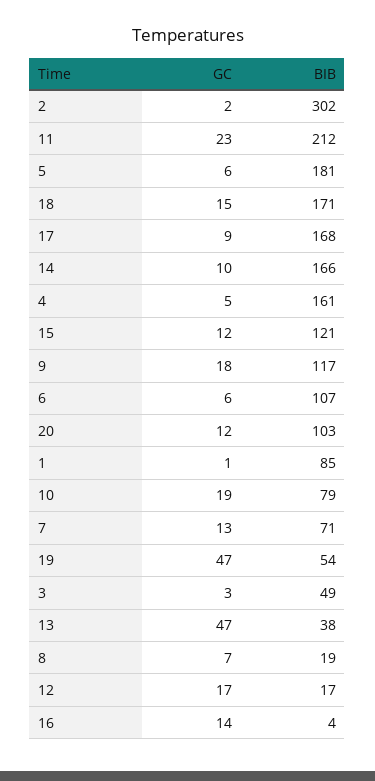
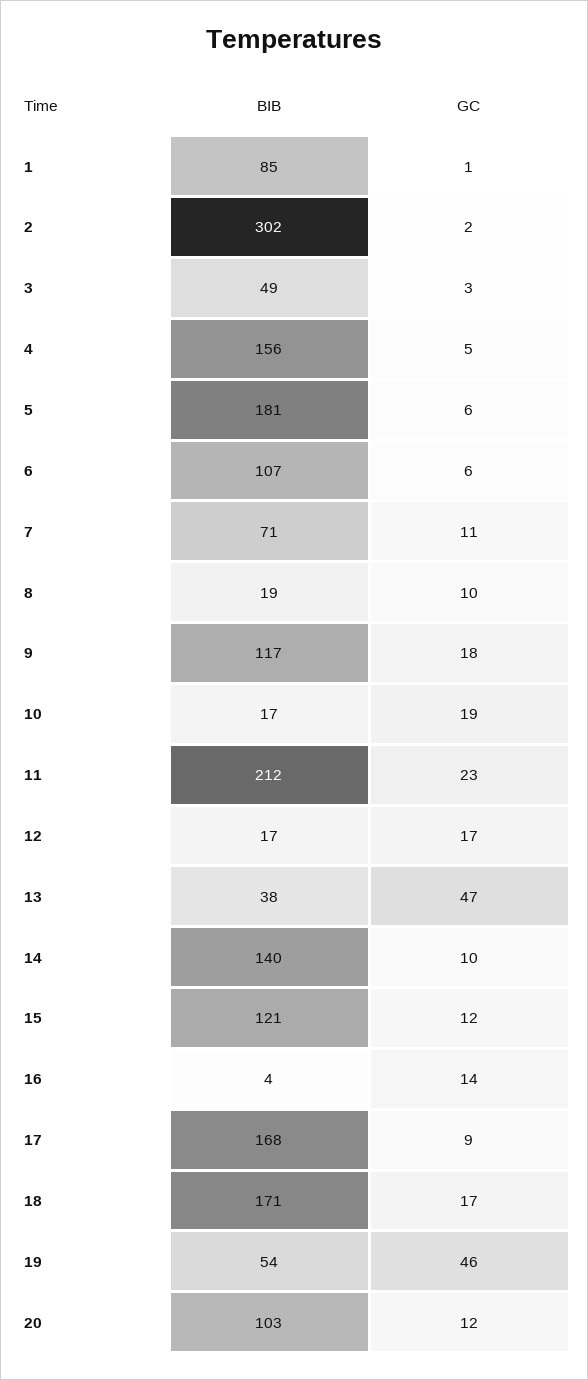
GC, 18: 15 -> 17
BIB, 14: 166 -> 140
BIB, 4: 161 -> 156
BIB, 10: 79 -> 17
GC, 7: 13 -> 11
GC, 19: 47 -> 46
GC, 8: 7 -> 10

